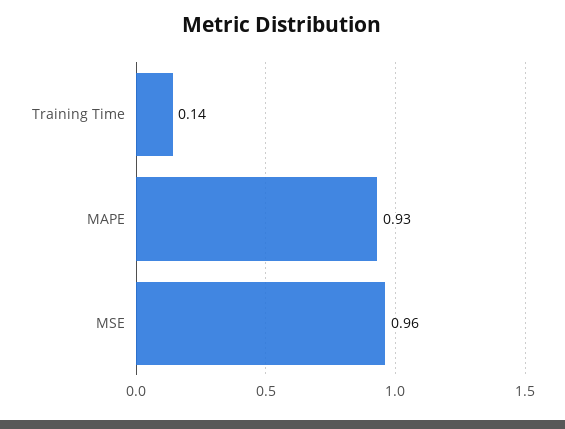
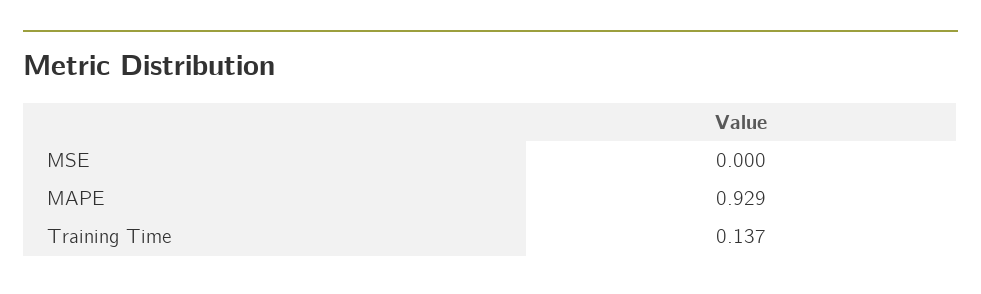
MSE: 0.96 -> 0

